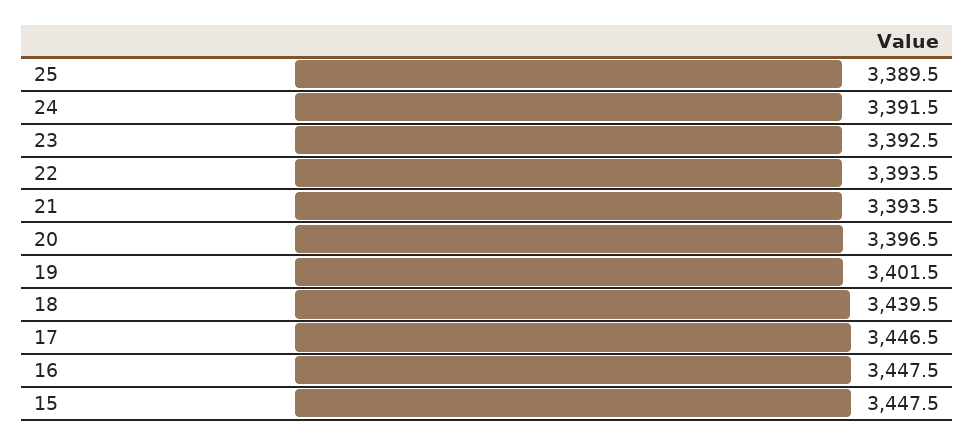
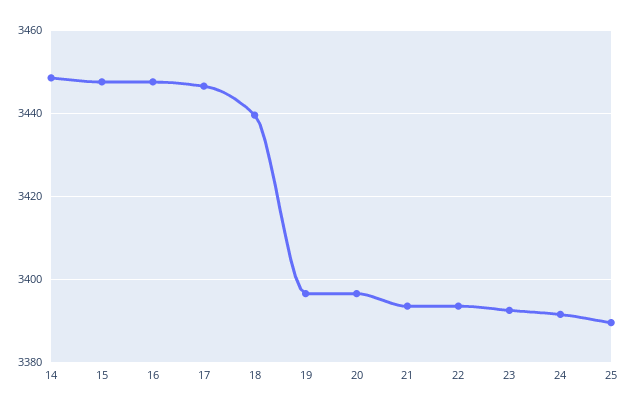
19: 3401.5 -> 3396
14: none -> 3448

